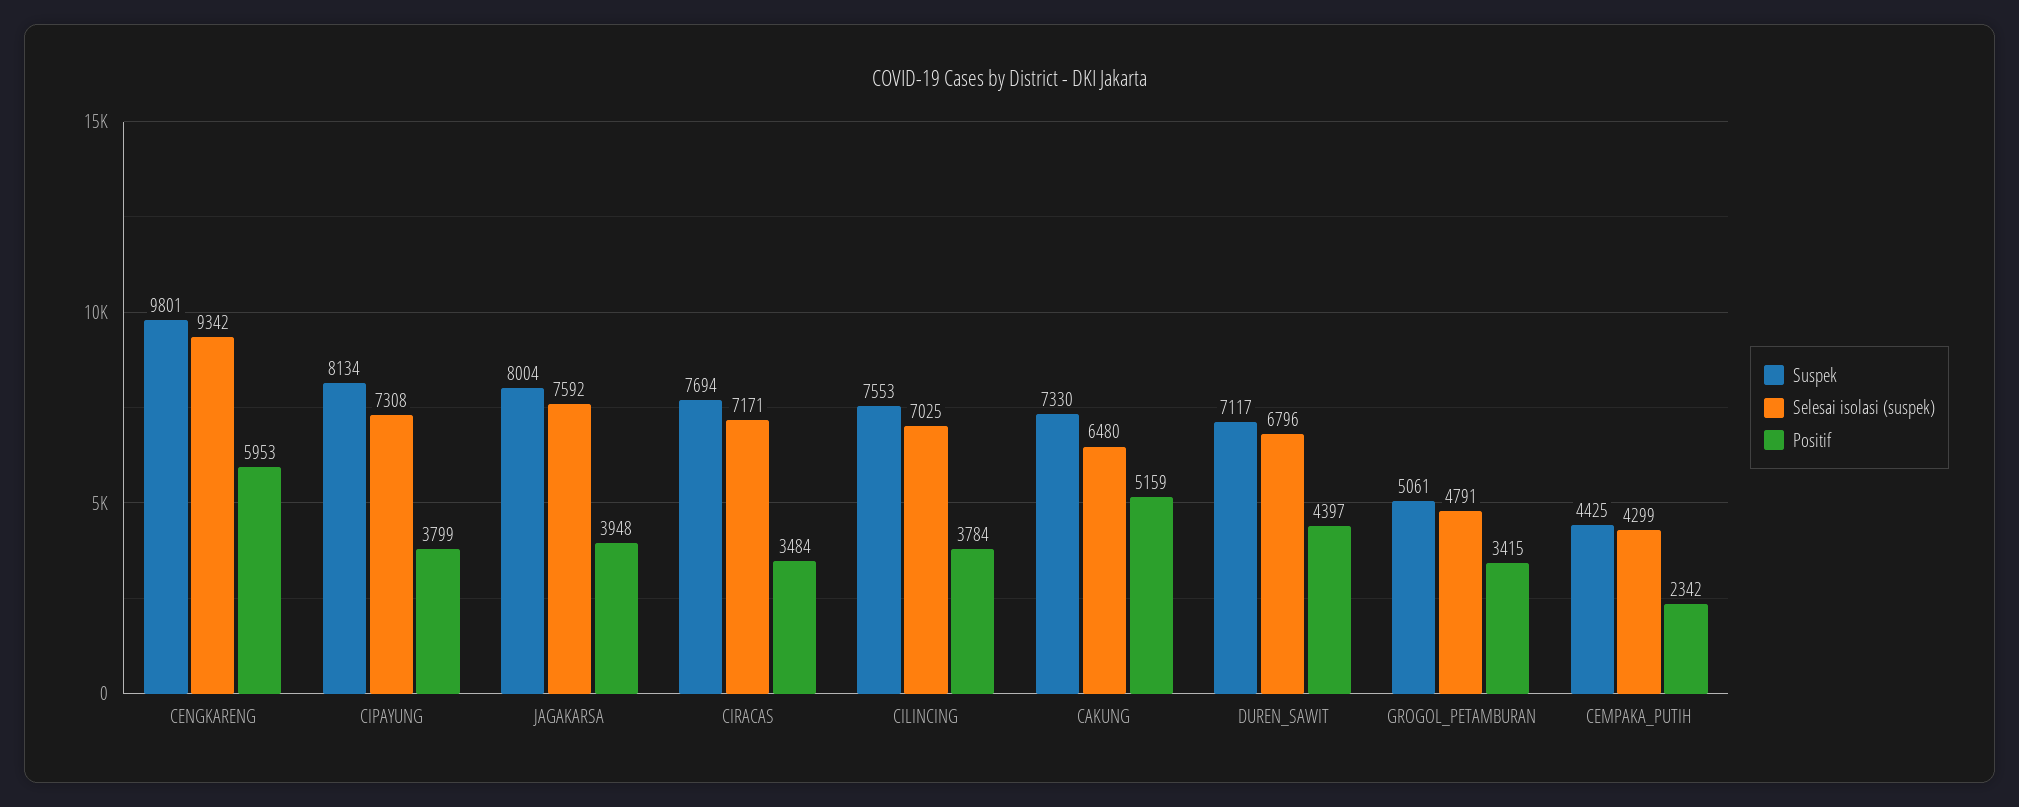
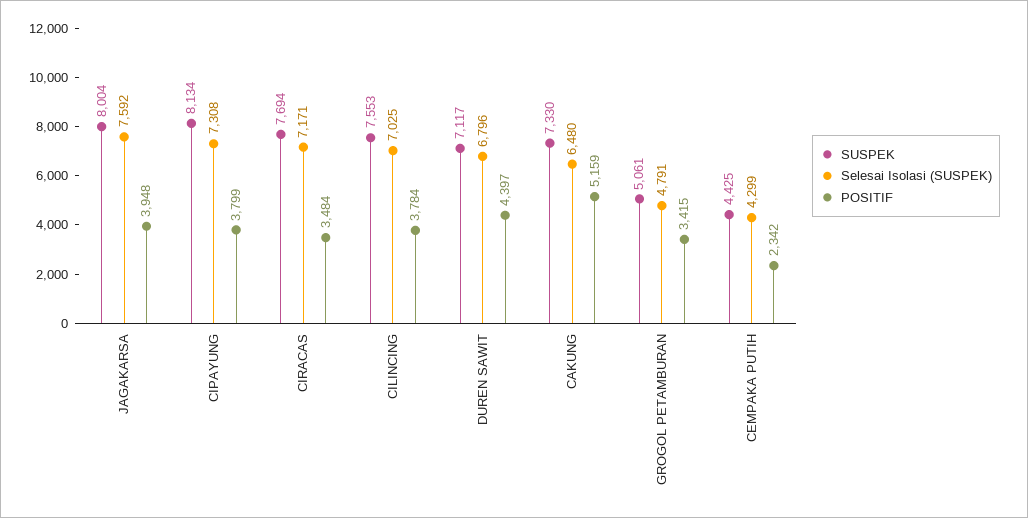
Suspek, CENGKARENG: 9801 -> none
Selesai isolasi (suspek), CENGKARENG: 9342 -> none
Positif, CENGKARENG: 5953 -> none

